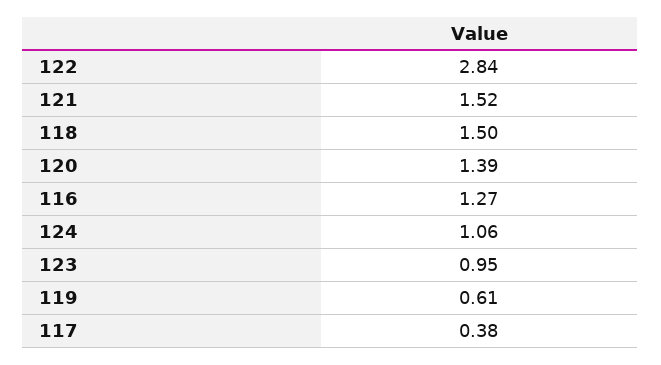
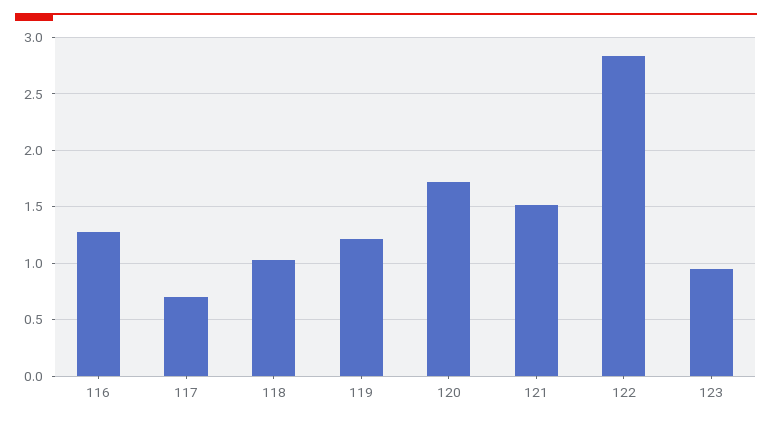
118: 1.5 -> 1
120: 1.39 -> 1.7
124: 1.06 -> none
119: 0.61 -> 1.2
117: 0.38 -> 0.7

